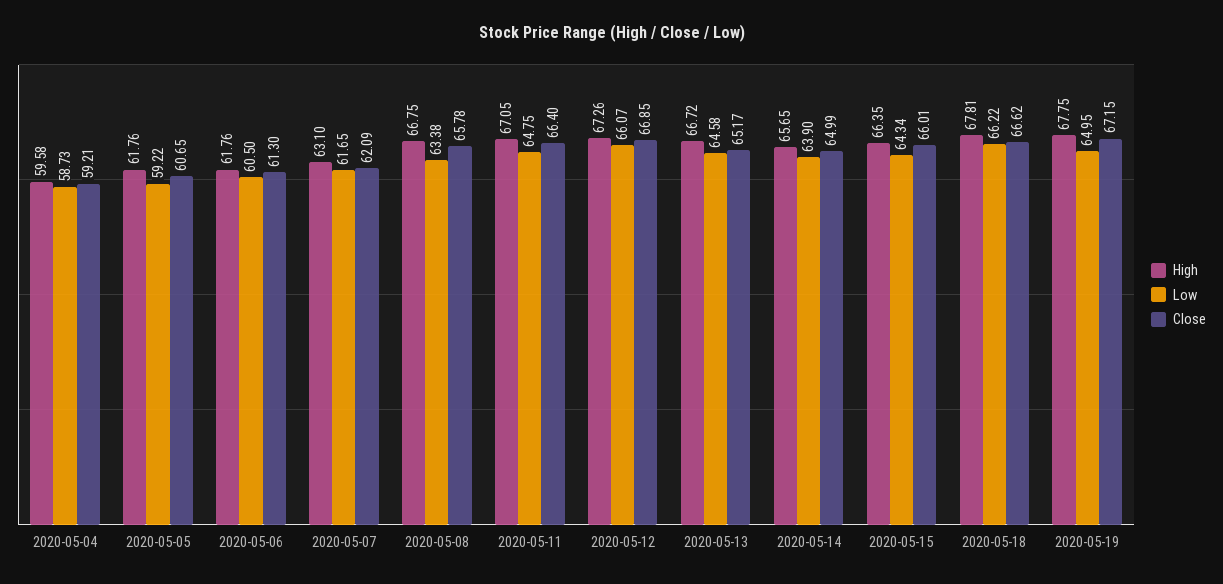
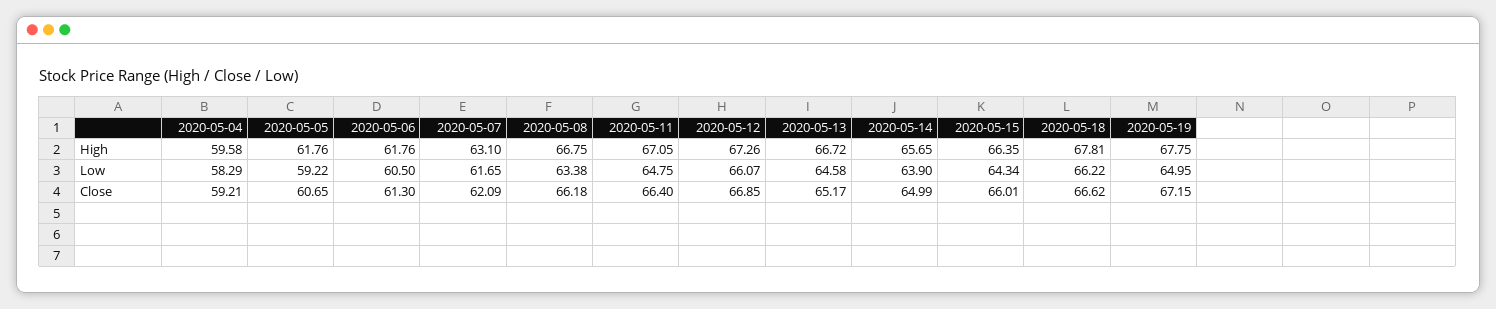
Low, 2020-05-04: 58.73 -> 58.29
Close, 2020-05-08: 65.78 -> 66.18

